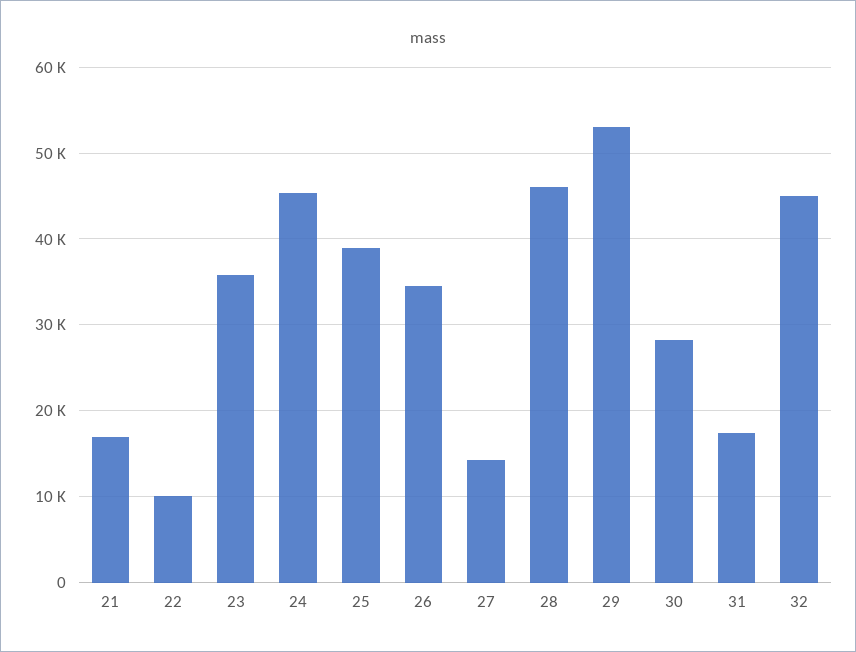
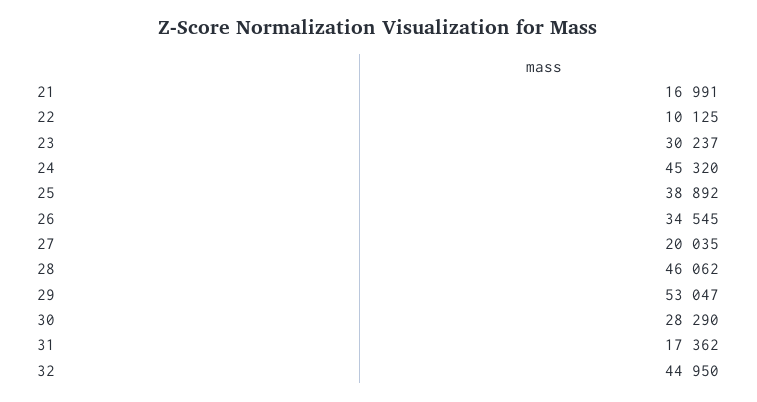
23: 36000 -> 30237
27: 14000 -> 20035

